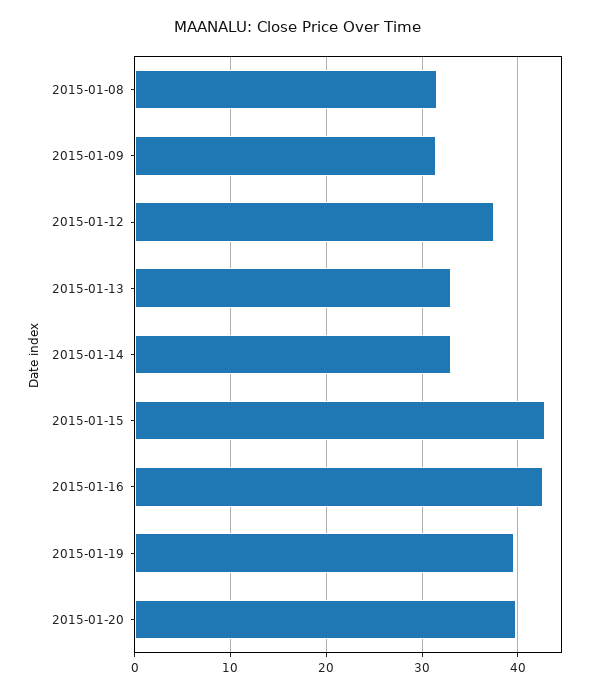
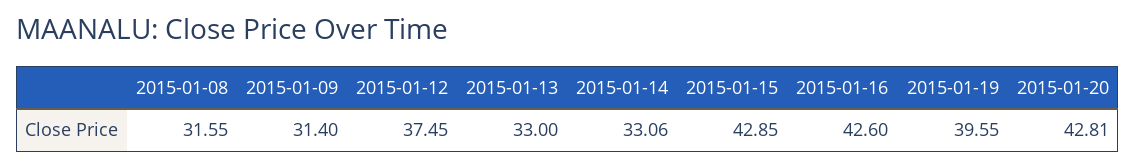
2015-01-20: 40 -> 42.81

